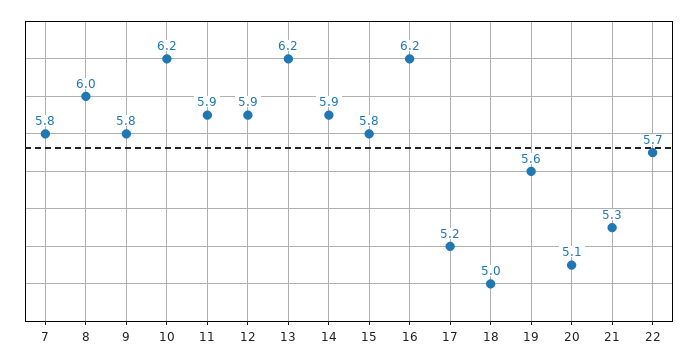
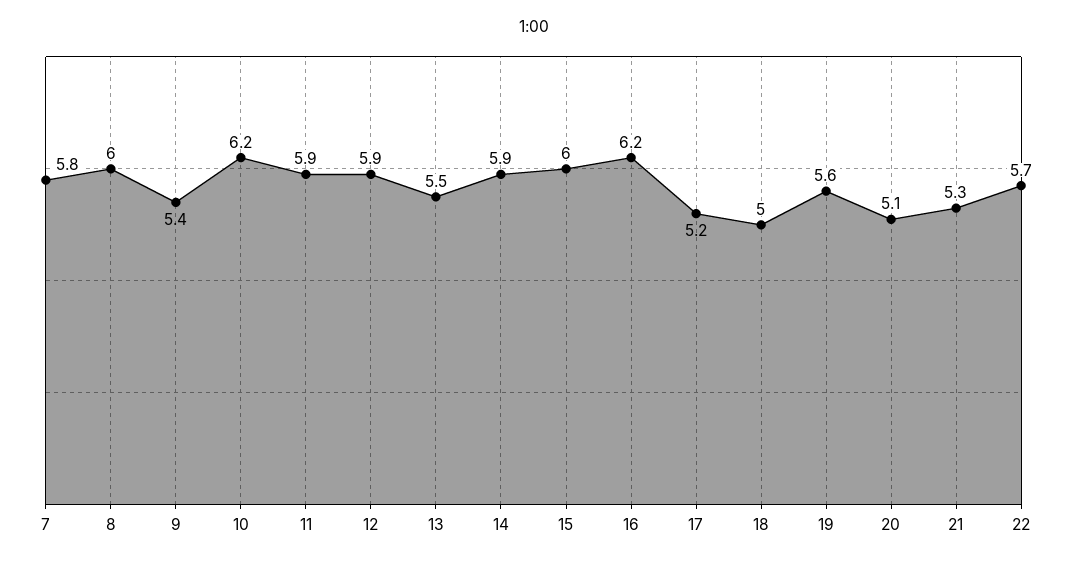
9: 5.8 -> 5.4
13: 6.2 -> 5.5
15: 5.8 -> 6

